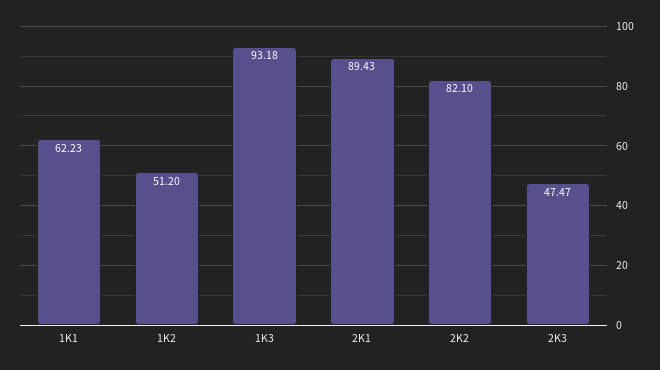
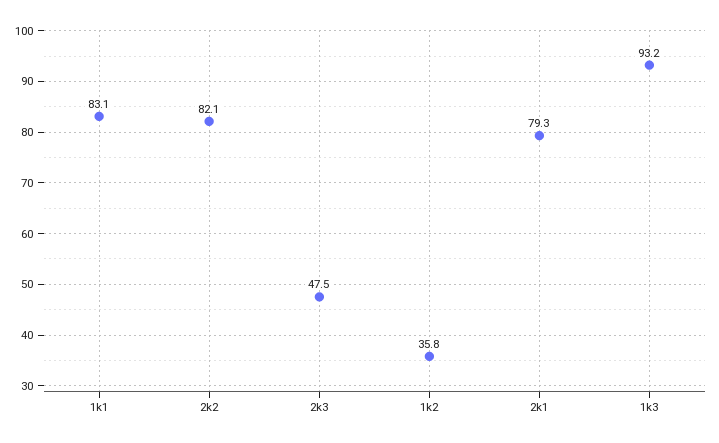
1K1: 62.23 -> 83.1
1K2: 51.2 -> 35.8
2K1: 89.43 -> 79.3

